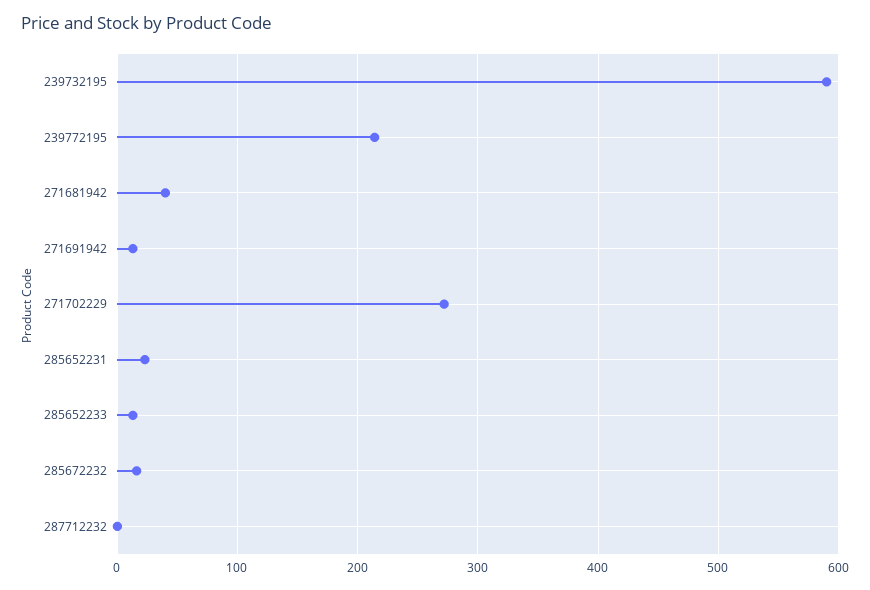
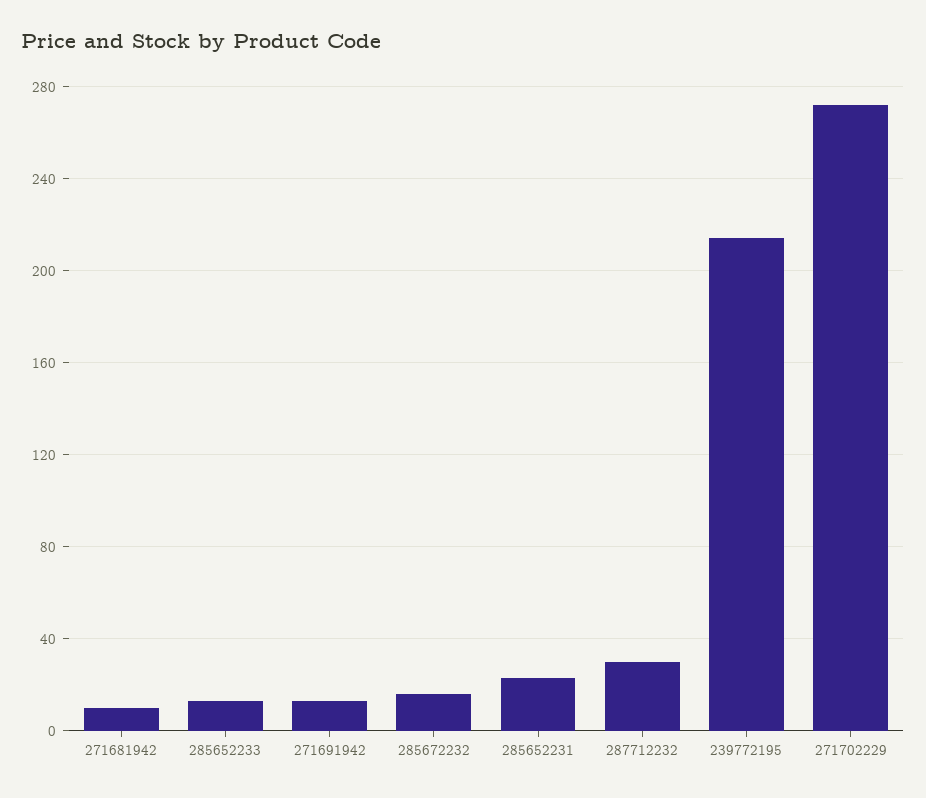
239732195: 590 -> none
271681942: 40 -> 10
287712232: 0 -> 30

